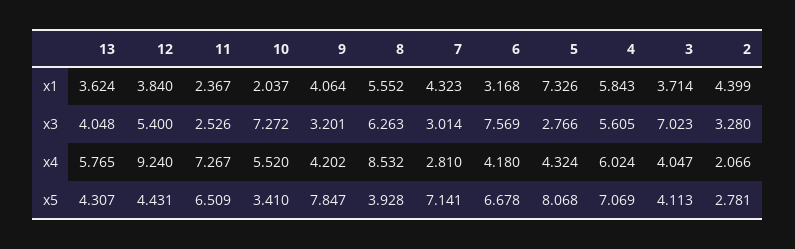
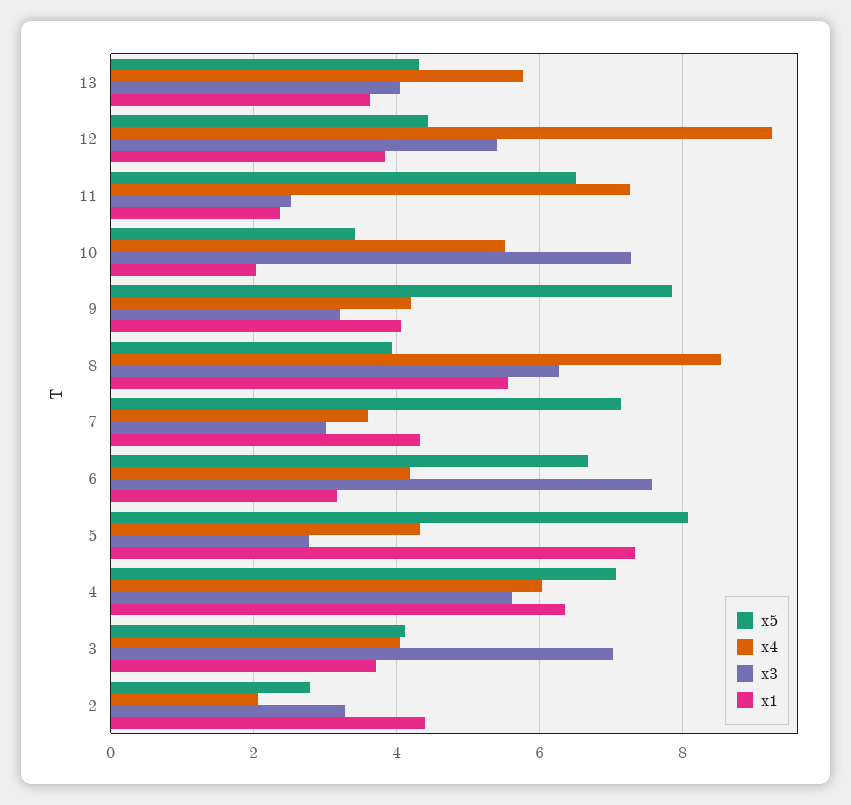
x1, 4: 5.843 -> 6.4
x4, 7: 2.81 -> 3.6

